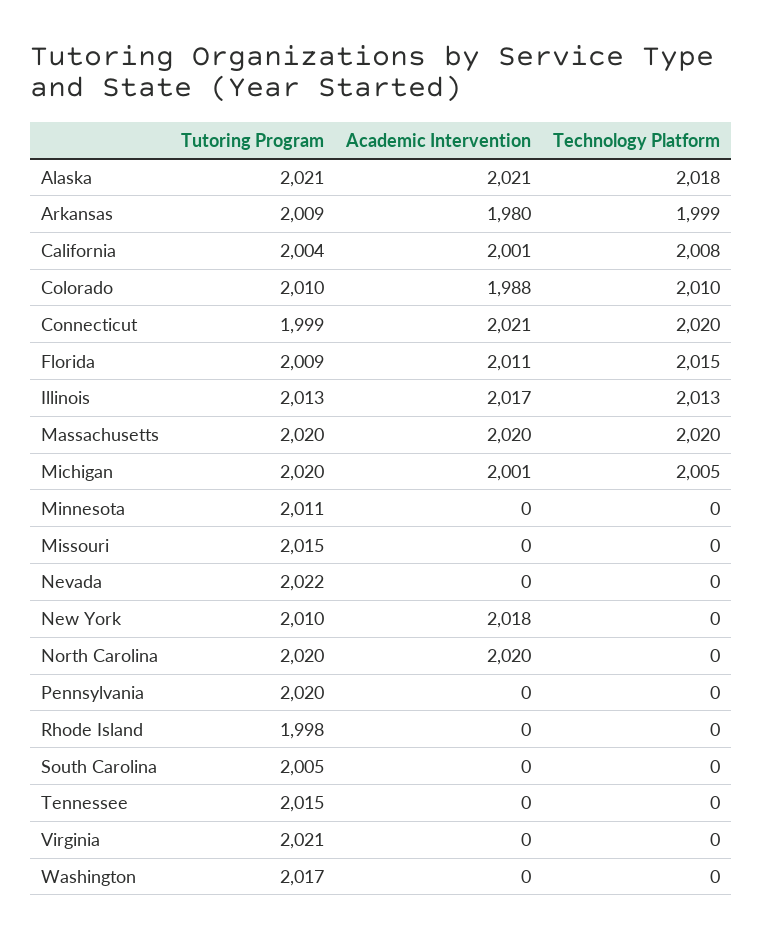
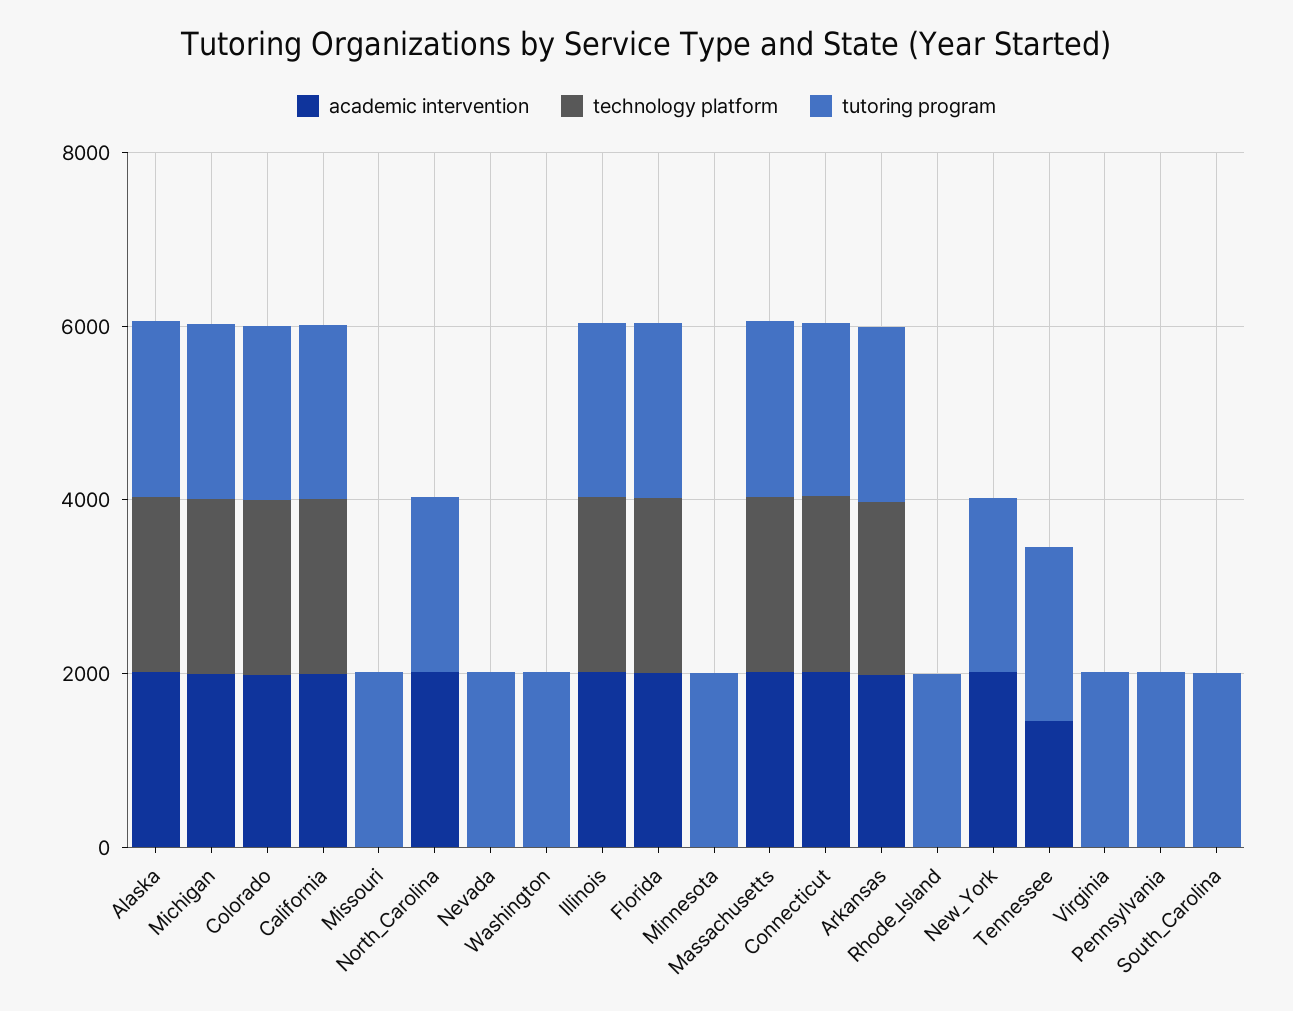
Academic Intervention, Tennessee: 0 -> 1500

